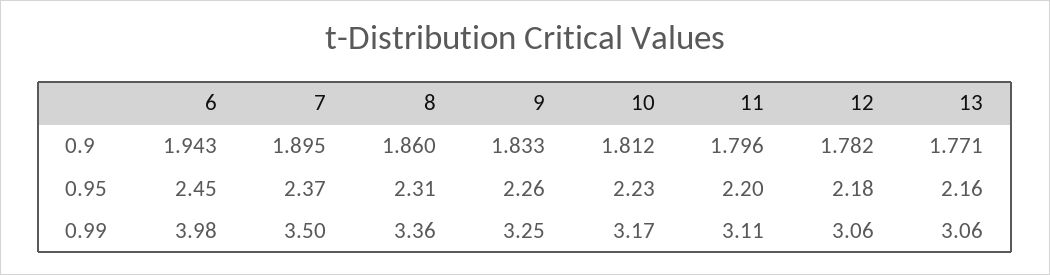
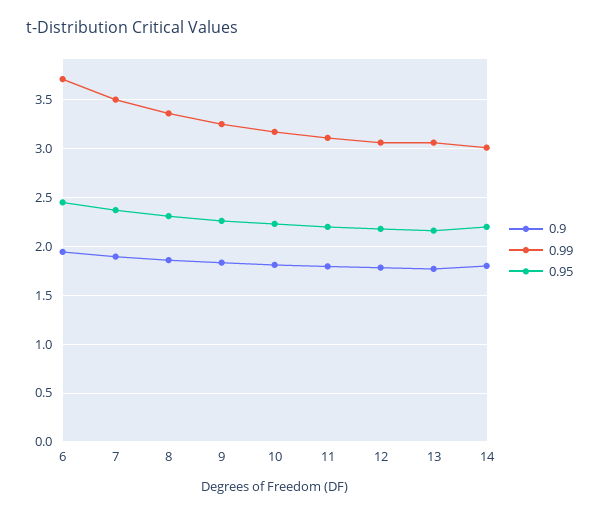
0.99, 6: 3.98 -> 3.7
0.9, 14: none -> 1.8
0.99, 14: none -> 3
0.95, 14: none -> 2.2

